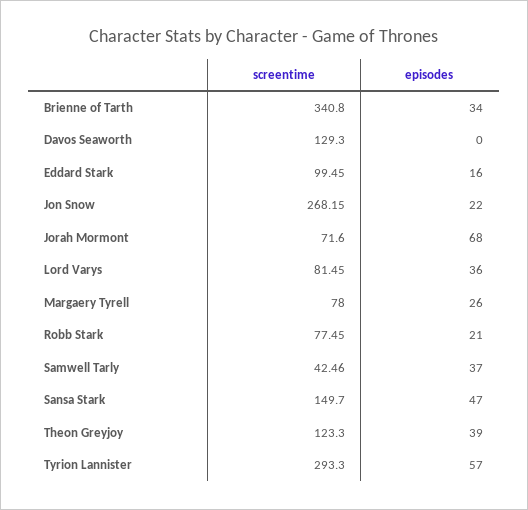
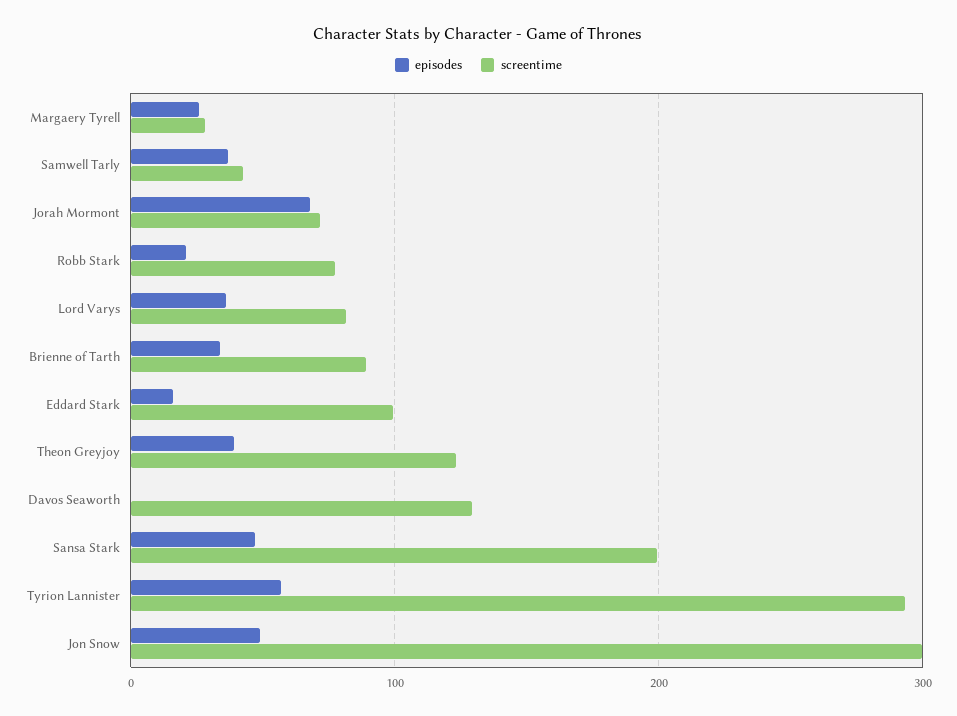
screentime, Brienne of Tarth: 340.8 -> 90
screentime, Jon Snow: 268.15 -> 300
episodes, Jon Snow: 22 -> 50
screentime, Margaery Tyrell: 78 -> 30
screentime, Sansa Stark: 149.7 -> 200

